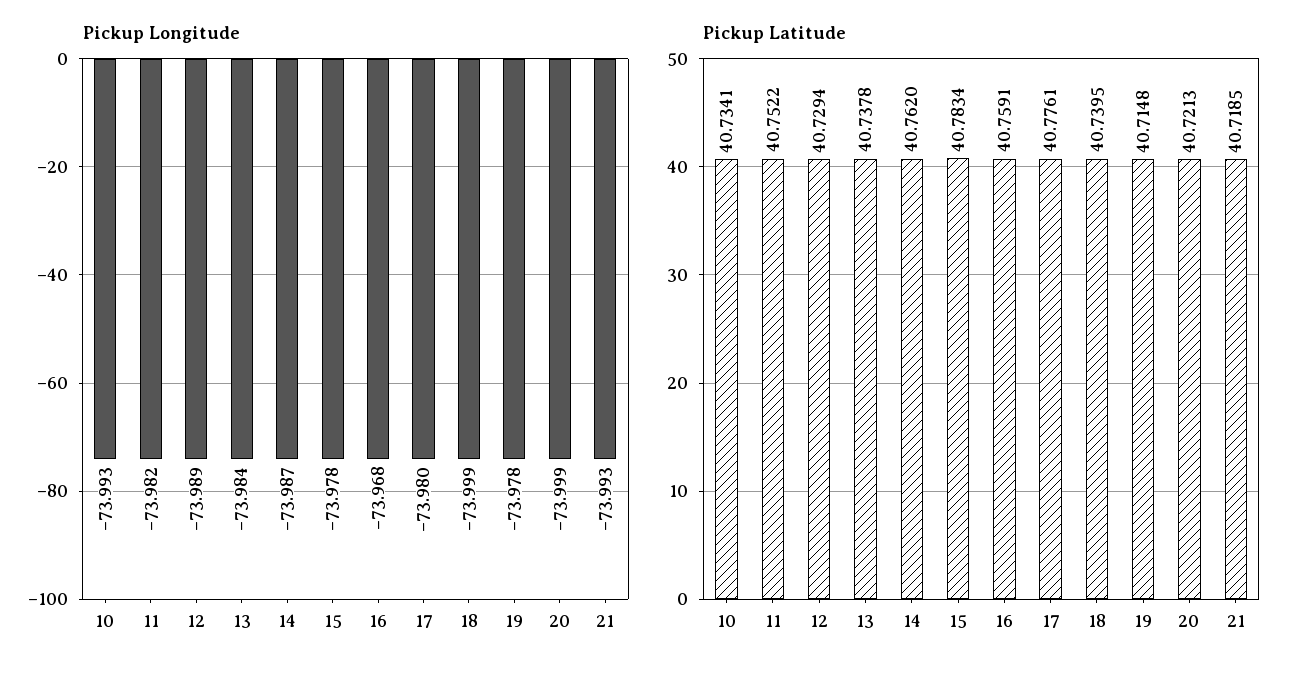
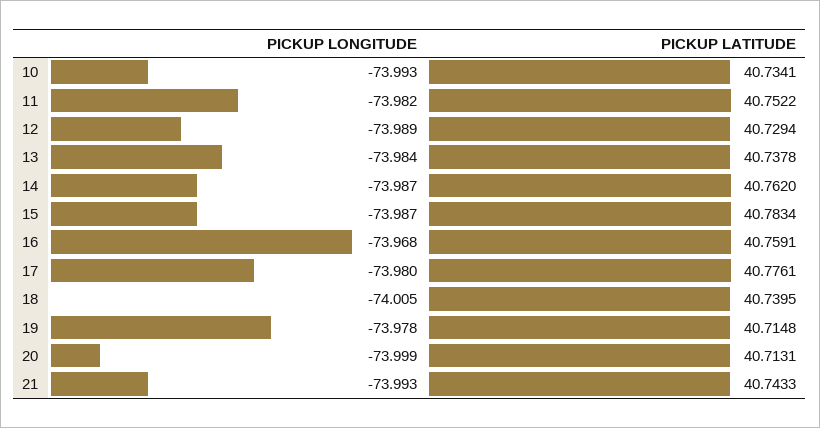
Pickup Longitude, 15: -73.978 -> -73.987
Pickup Longitude, 18: -73.999 -> -74.005
Pickup Latitude, 20: 40.7213 -> 40.7131
Pickup Latitude, 21: 40.7185 -> 40.7433

